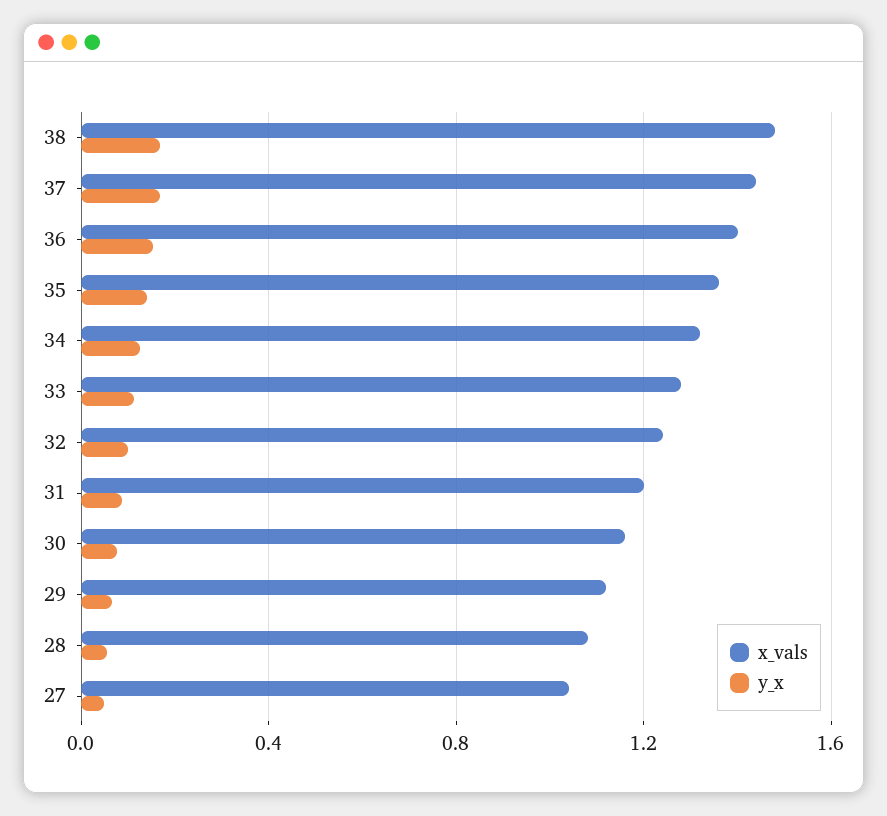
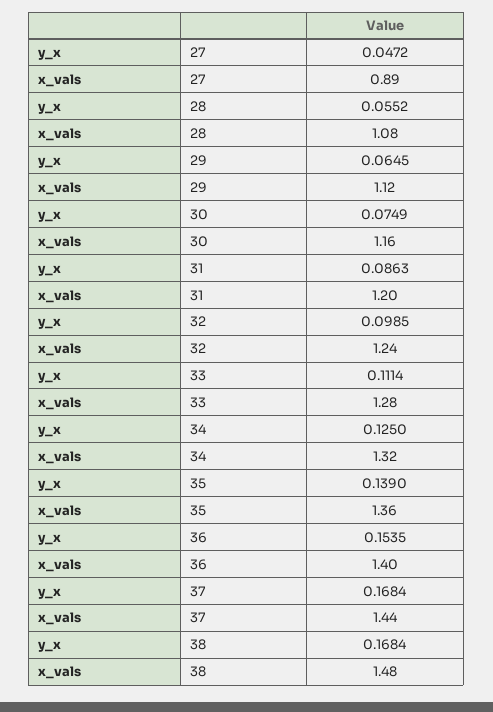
x_vals, 27: 1.05 -> 0.89

